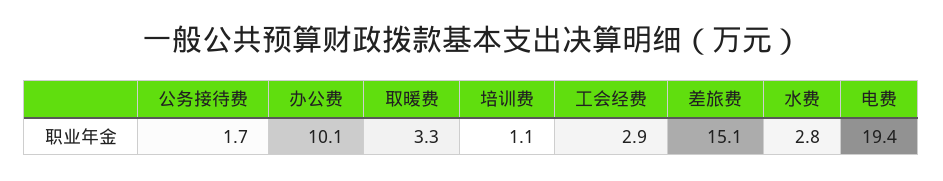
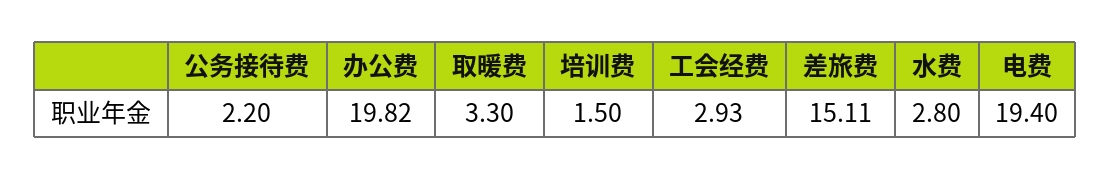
公务接待费: 1.7 -> 2.2
办公费: 10.1 -> 19.82
培训费: 1.1 -> 1.5

